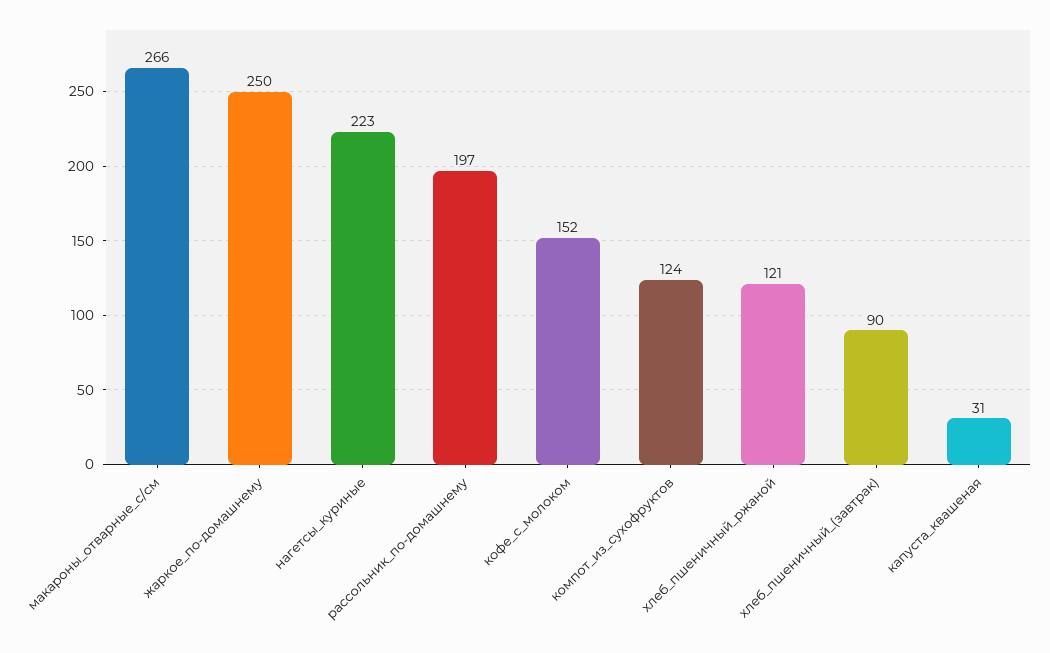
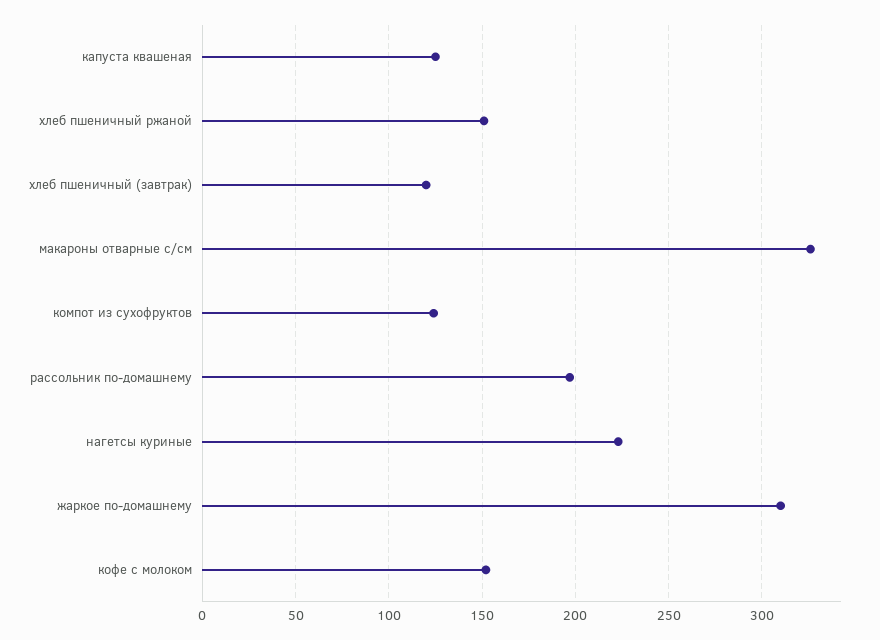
макароны_отварные_с/см: 266 -> 325
жаркое_по-домашнему: 250 -> 310
хлеб_пшеничный_ржаной: 121 -> 150
хлеб_пшеничный_(завтрак): 90 -> 120
капуста_квашеная: 31 -> 125

